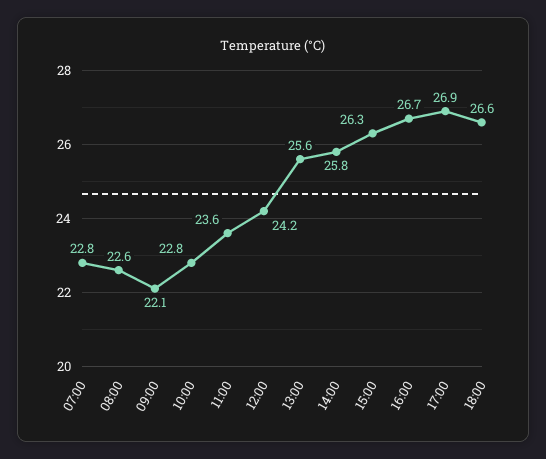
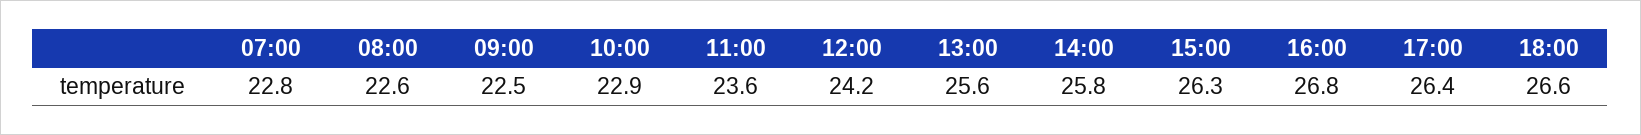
09:00: 22.1 -> 22.5
10:00: 22.8 -> 22.9
16:00: 26.7 -> 26.8
17:00: 26.9 -> 26.4

